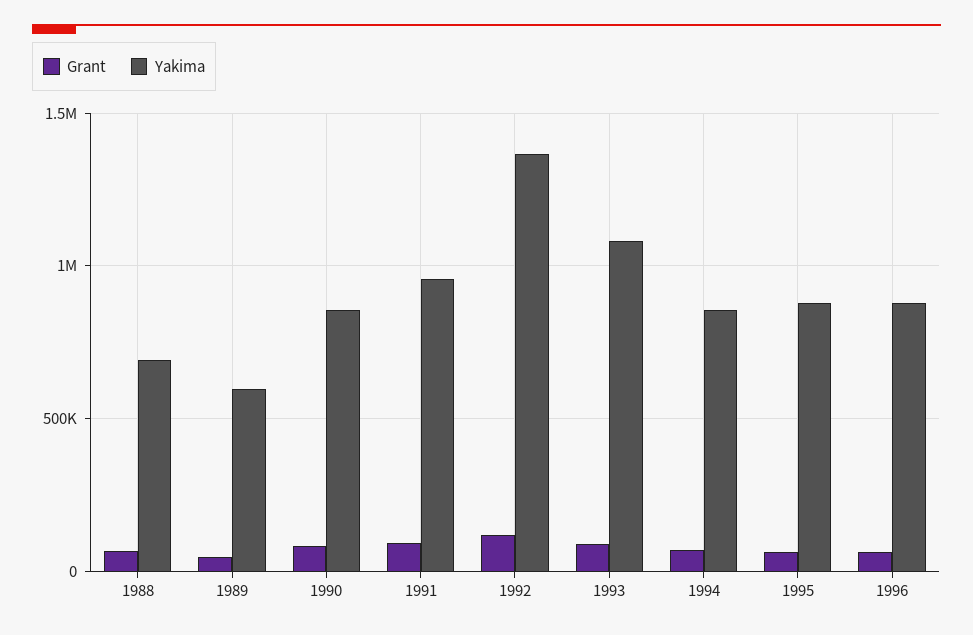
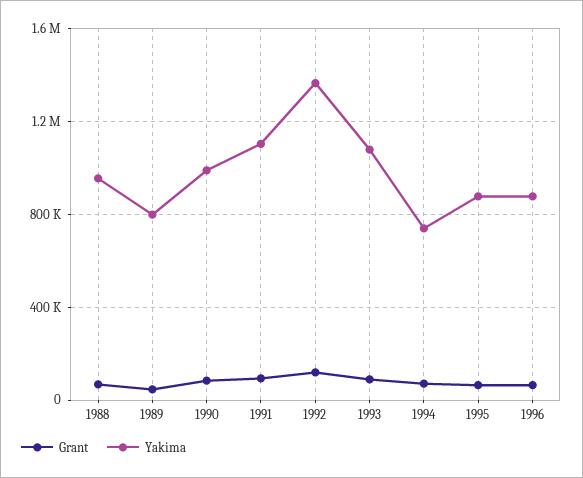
Yakima, 1988: 700000 -> 950000
Yakima, 1989: 600000 -> 800000
Yakima, 1990: 850000 -> 1000000
Yakima, 1991: 950000 -> 1100000
Yakima, 1994: 850000 -> 750000

